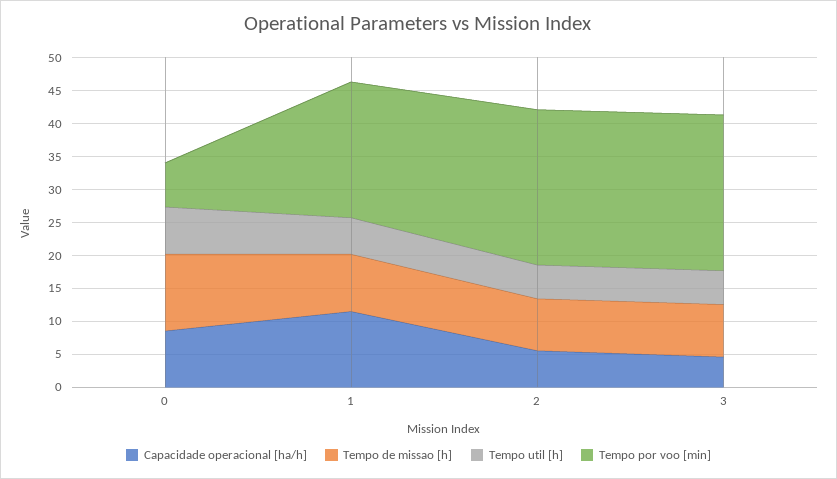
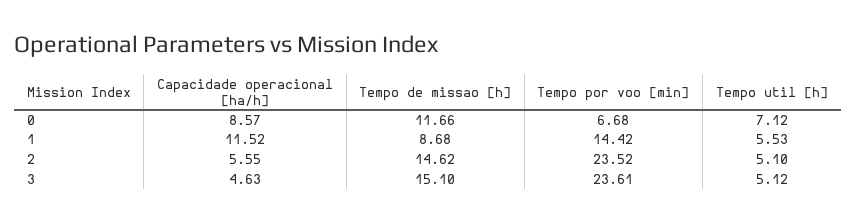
Tempo por voo [min], 1: 20 -> 14.42
Tempo de missao [h], 2: 7.5 -> 14.62
Tempo de missao [h], 3: 7.5 -> 15.1

